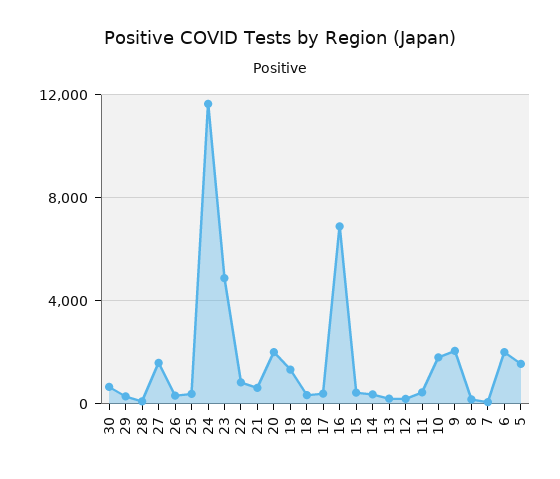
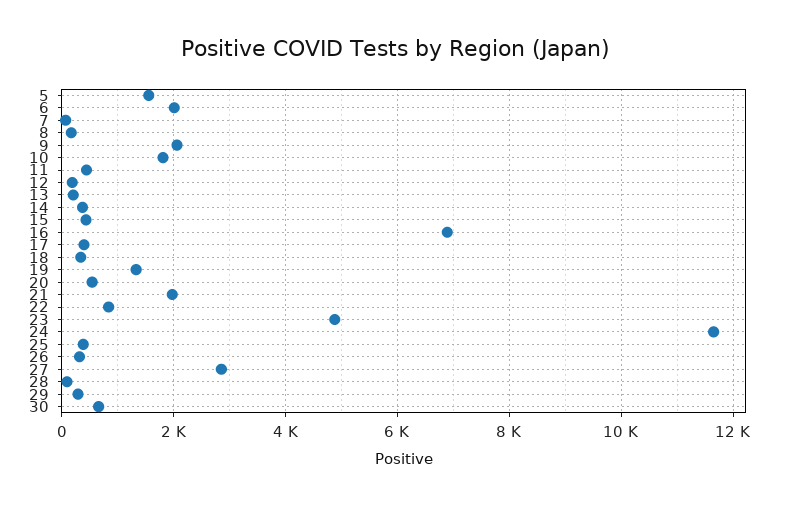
27: 1500 -> 2800
21: 500 -> 2000
20: 2000 -> 600

